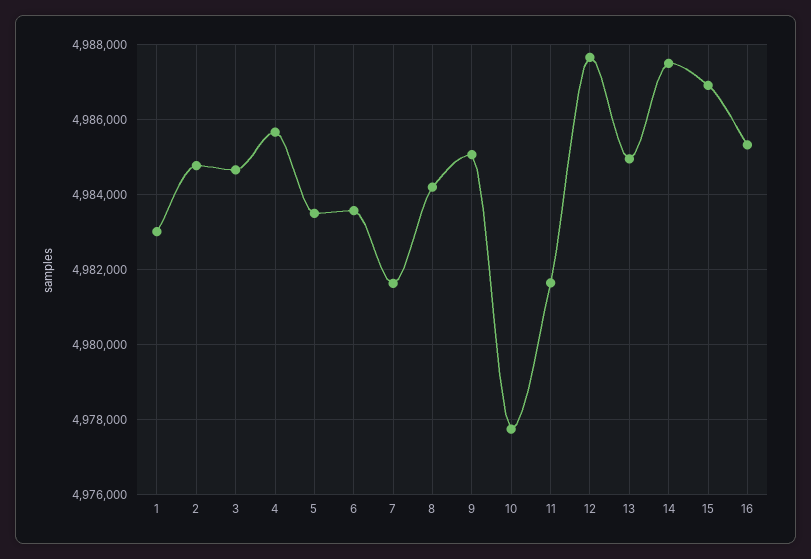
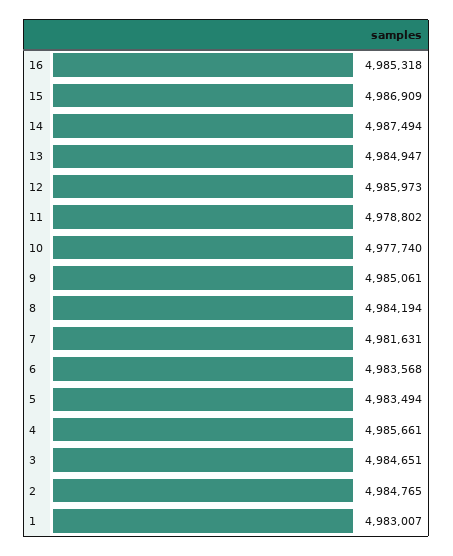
11: 4981600 -> 4978802
12: 4987600 -> 4985973

